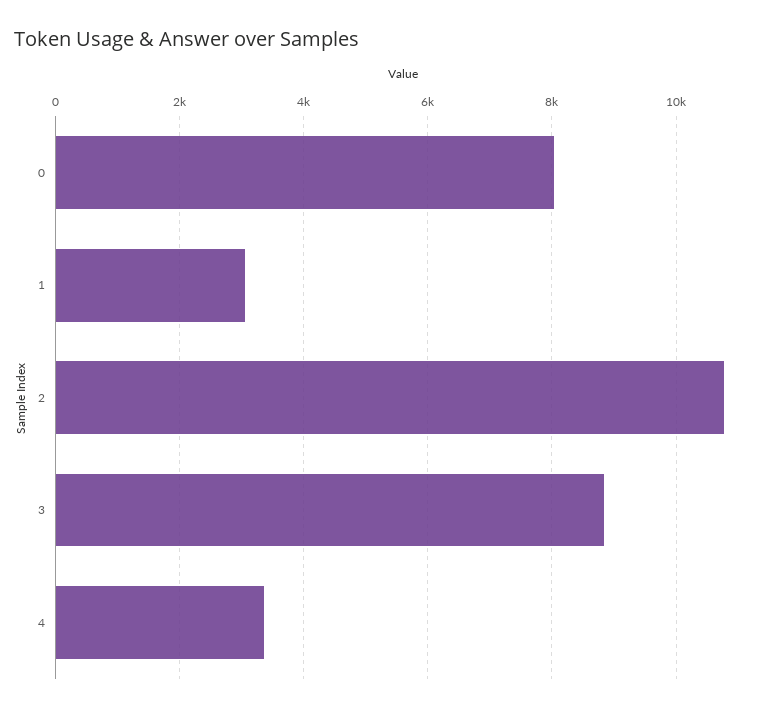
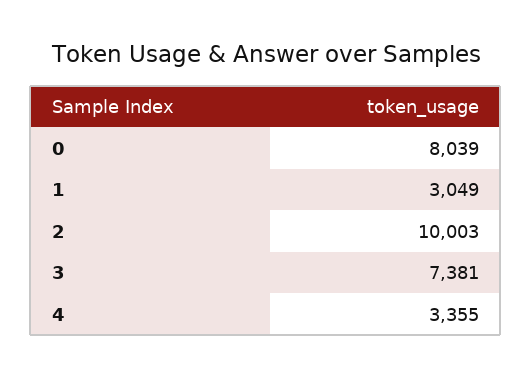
2: 10800 -> 10003
3: 8800 -> 7381

